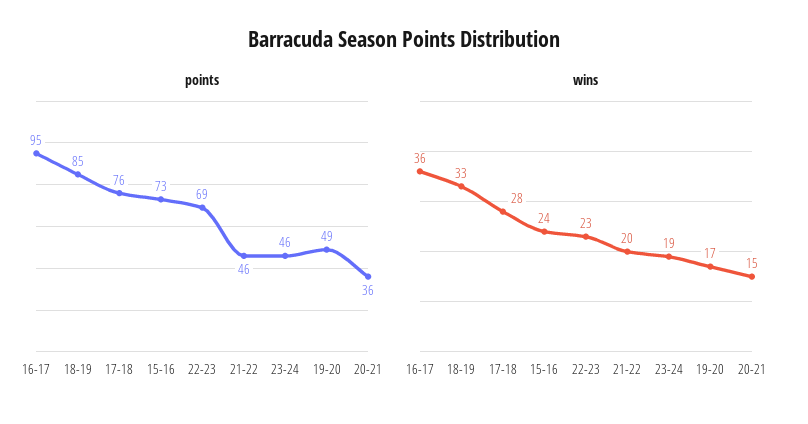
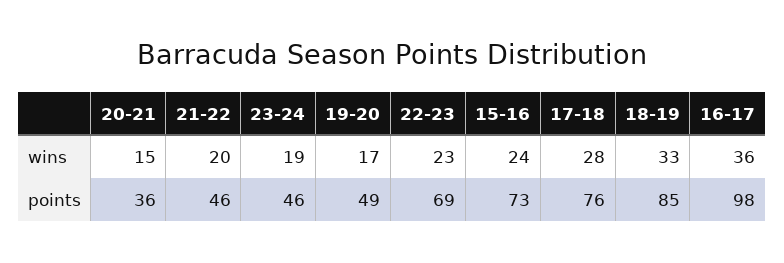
points, 16-17: 95 -> 98

